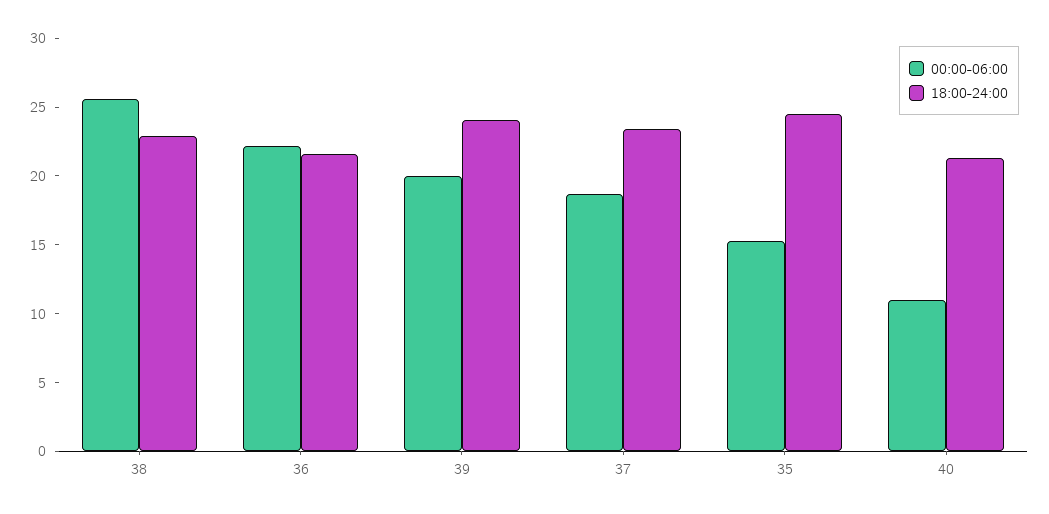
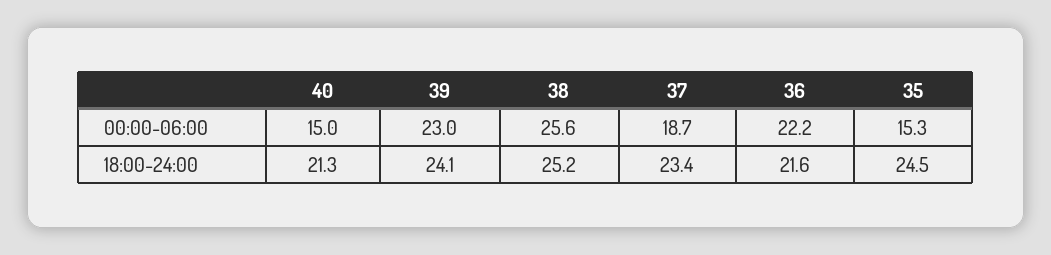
18:00-24:00, 38: 23 -> 25.2
00:00-06:00, 39: 20 -> 23
00:00-06:00, 40: 11 -> 15

